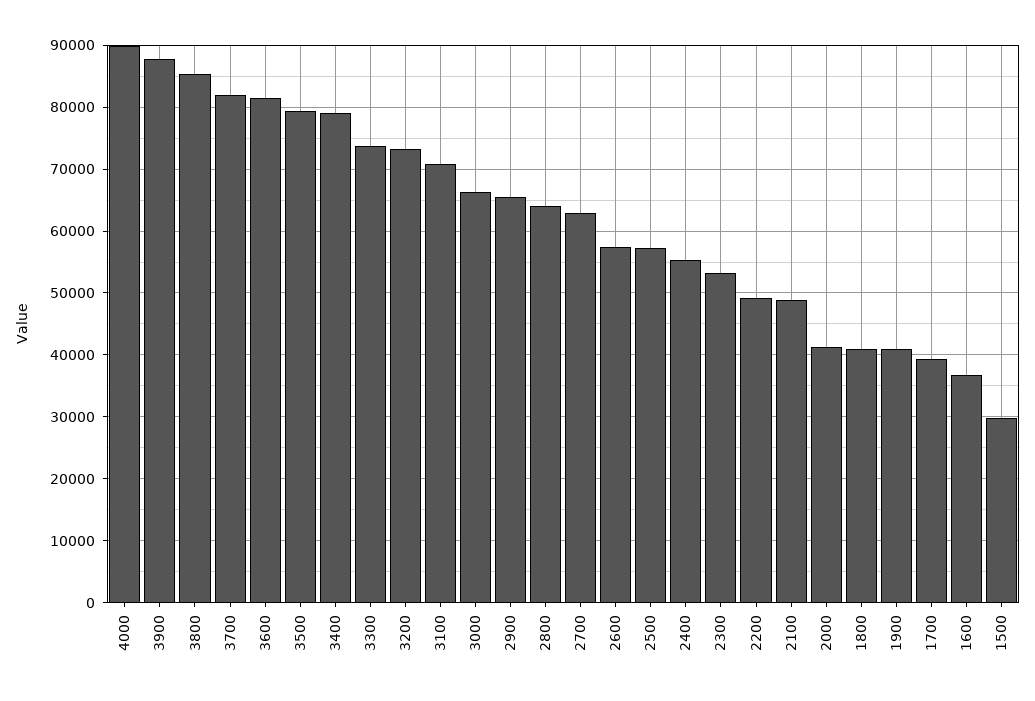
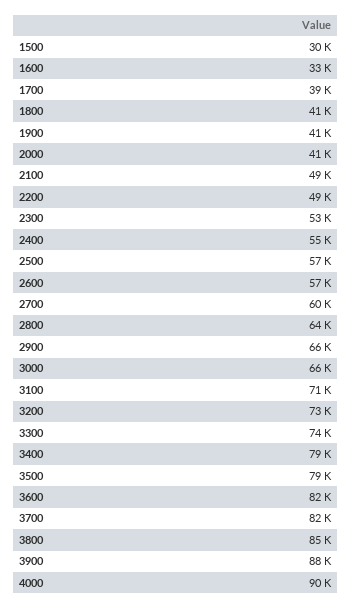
2700: 63000 -> 60000
1600: 37000 -> 33000

